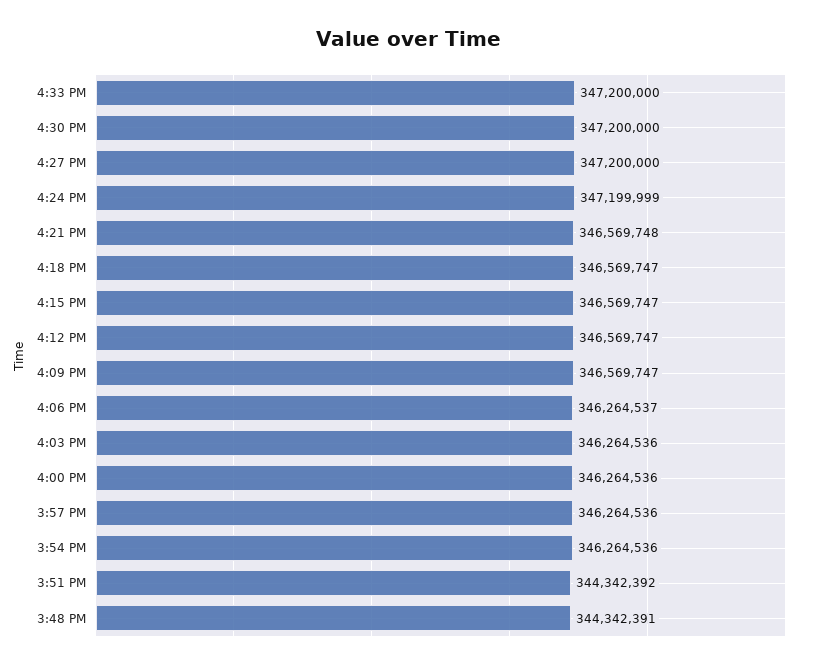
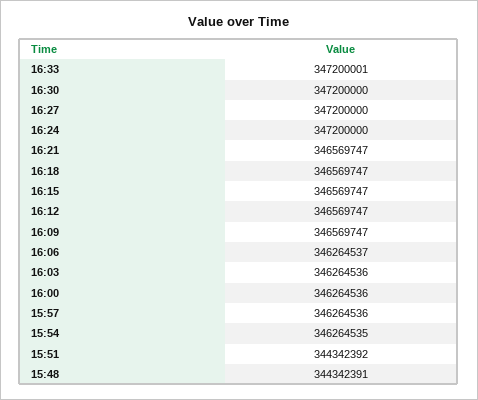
4:33 PM: 347200000 -> 347200001
4:24 PM: 347199999 -> 347200000
4:21 PM: 346569748 -> 346569747
3:54 PM: 346264536 -> 346264535

